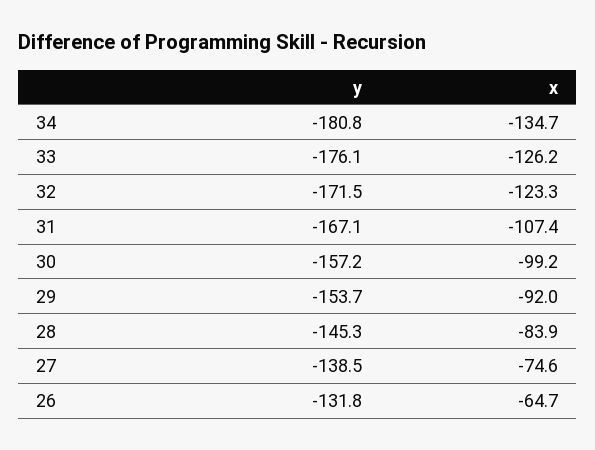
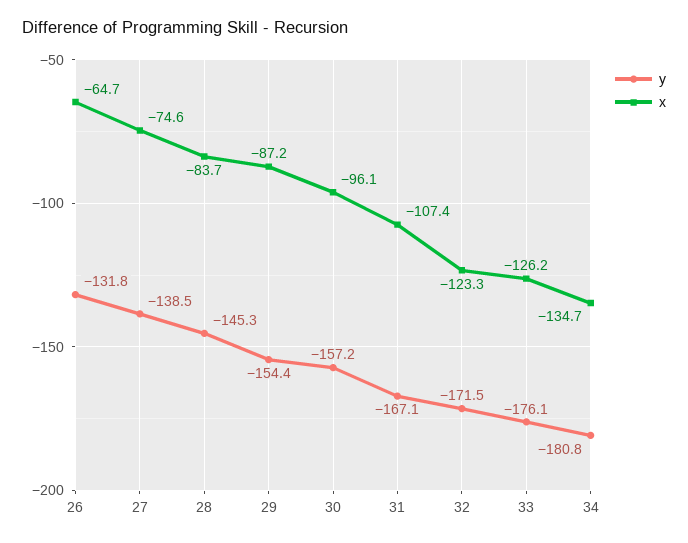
x, 30: -99.2 -> -96.1
y, 29: -153.7 -> -154.4
x, 29: -92 -> -87.2
x, 28: -83.9 -> -83.7

